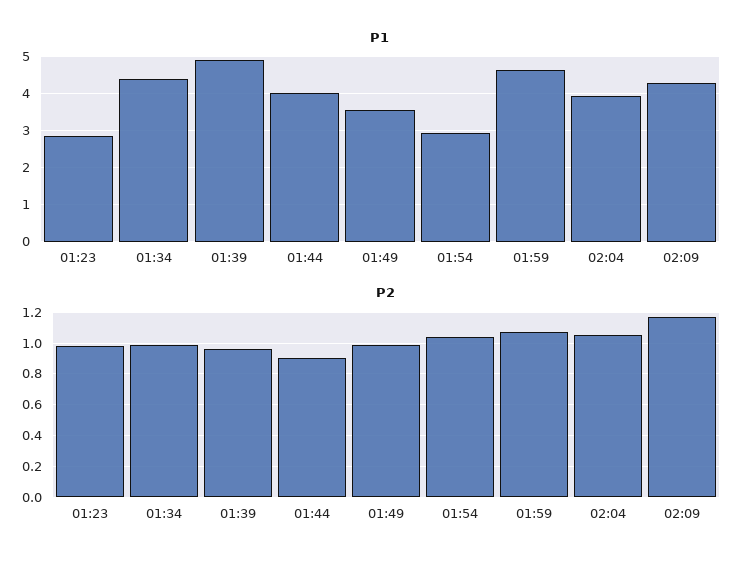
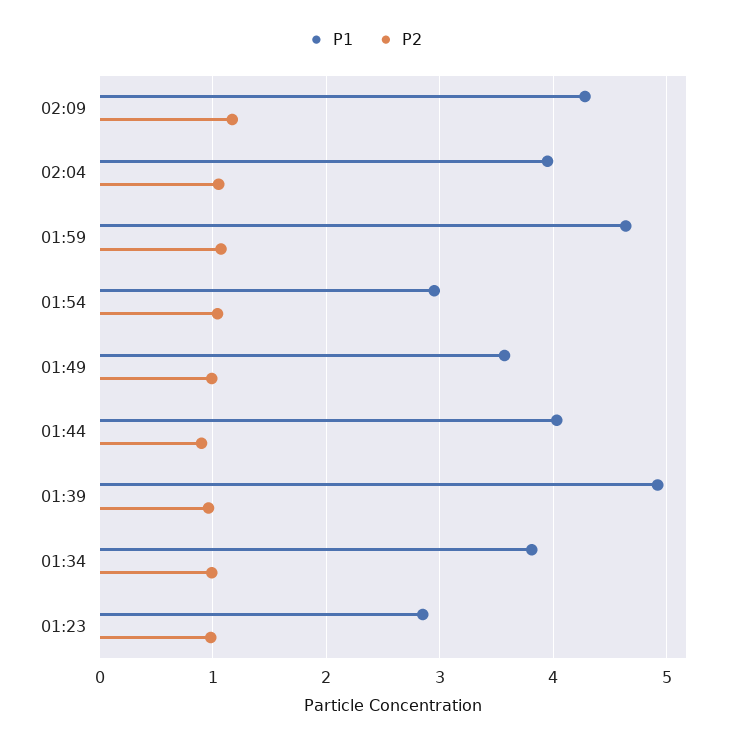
P1, 01:34: 4.4 -> 3.8

